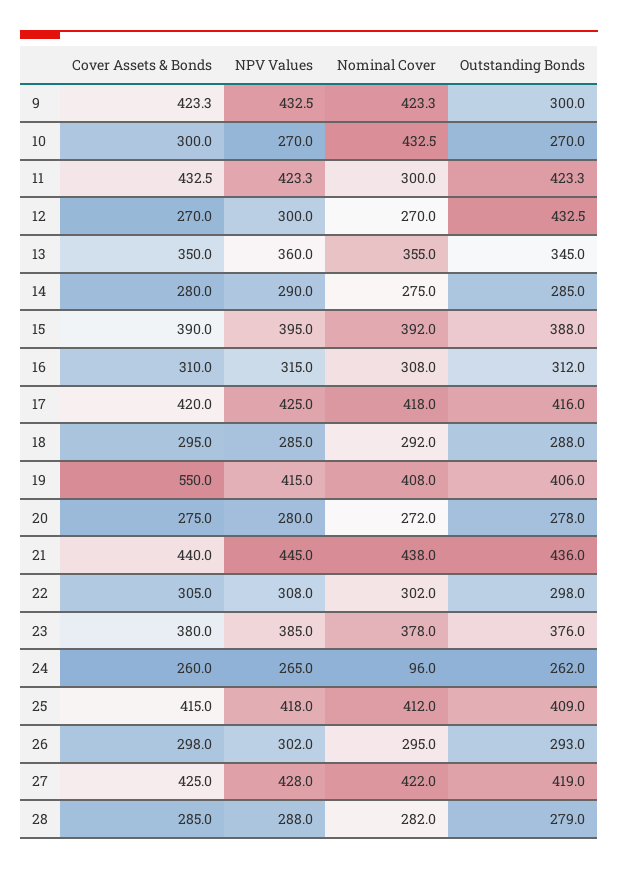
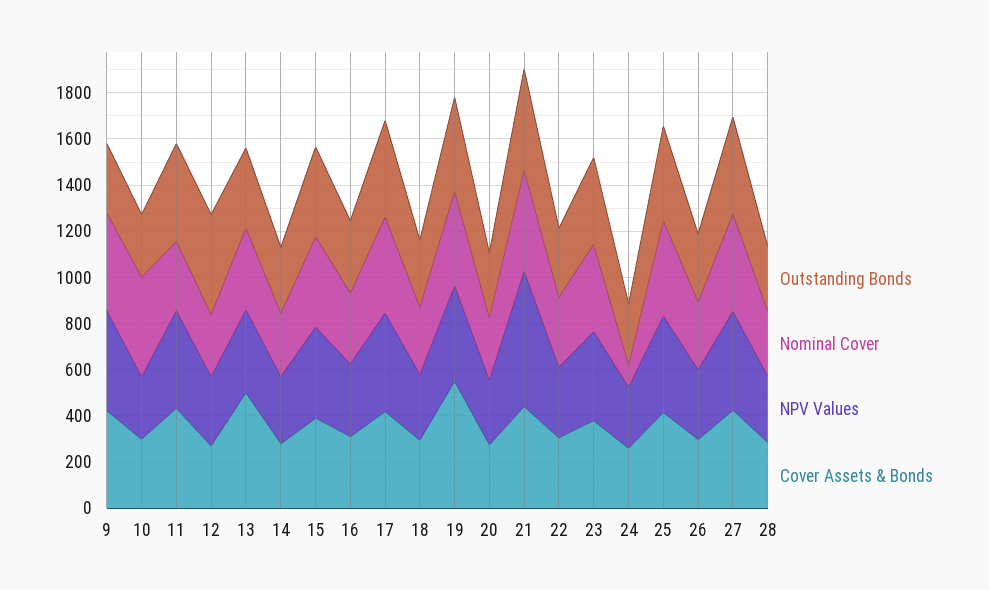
Cover Assets & Bonds, 13: 350 -> 500
NPV Values, 21: 445 -> 600

